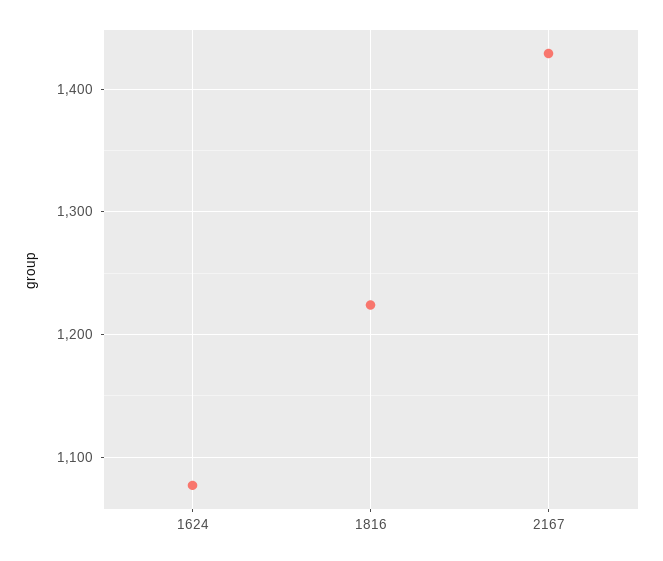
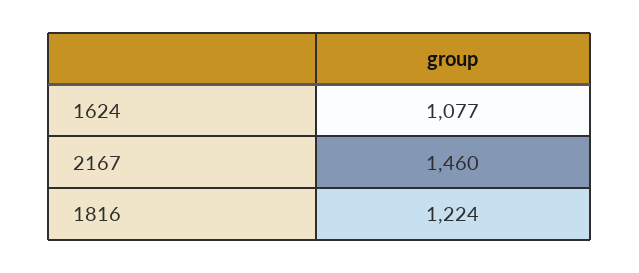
2167: 1430 -> 1460

